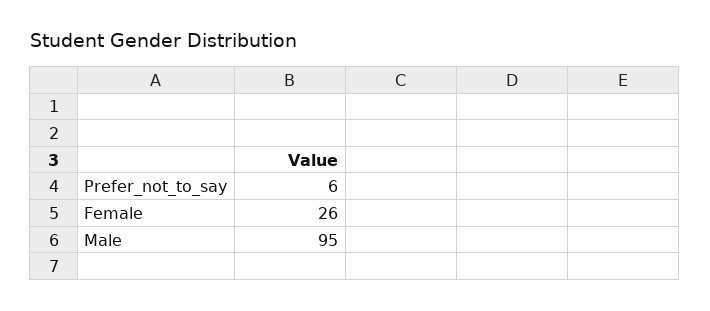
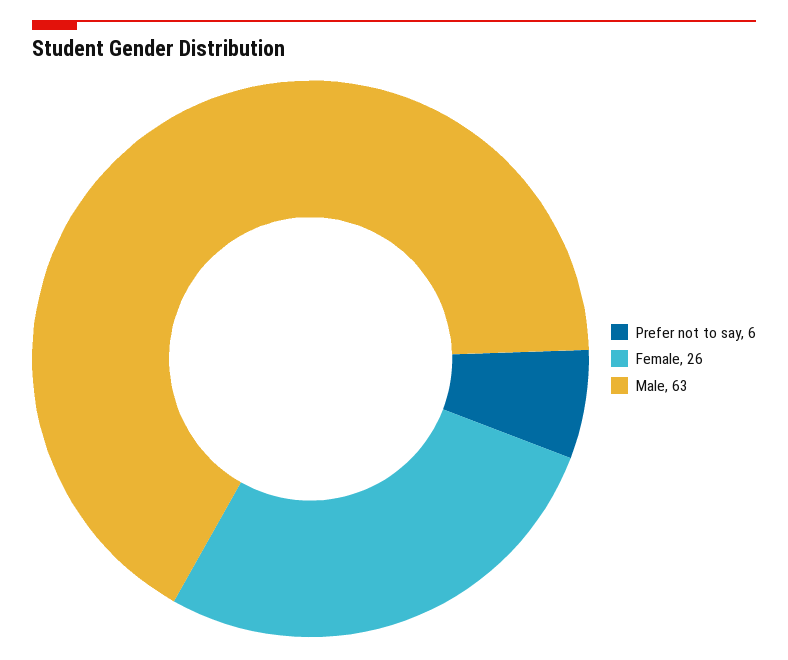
Male: 95 -> 63

